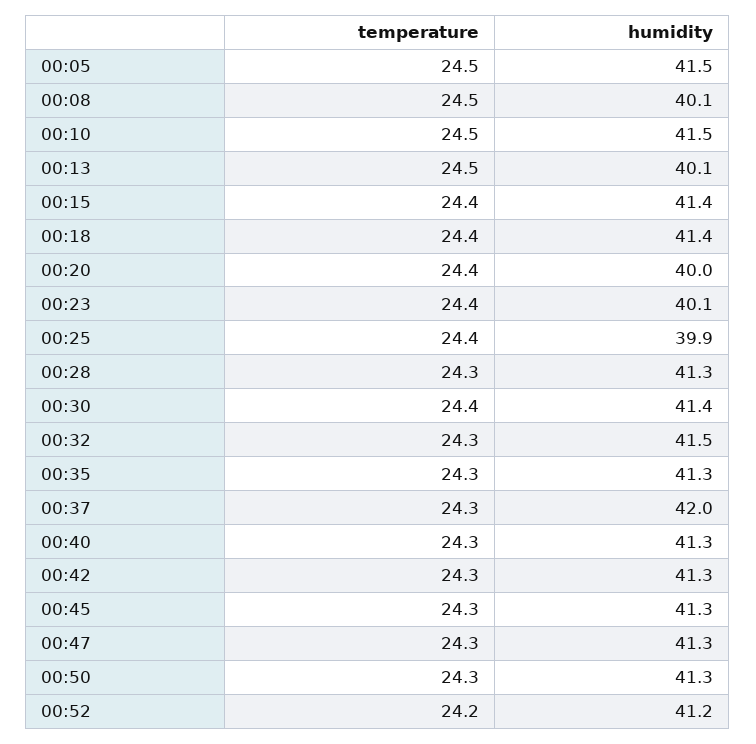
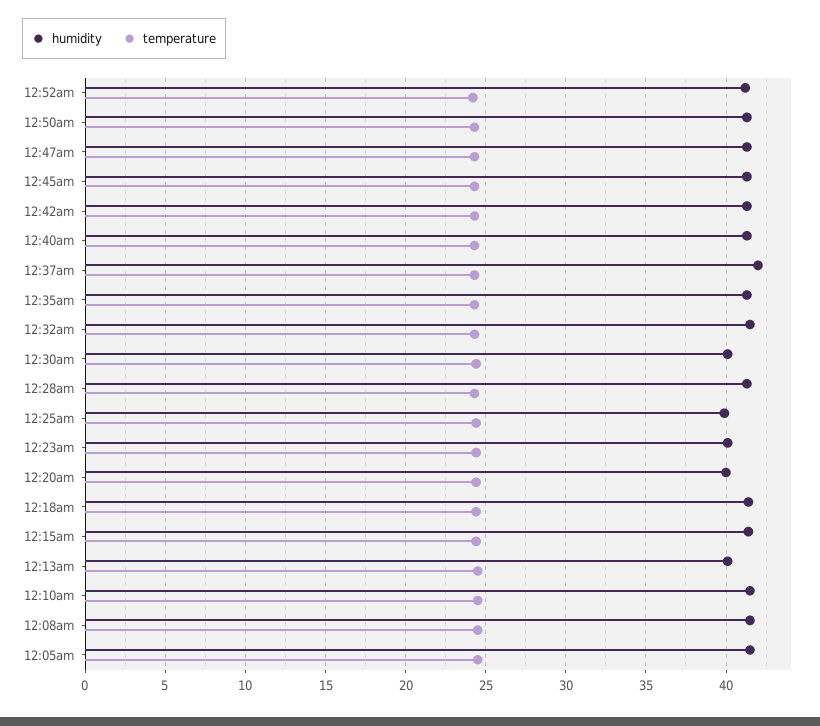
humidity, 00:08: 40.1 -> 41.5
humidity, 00:30: 41.4 -> 40

